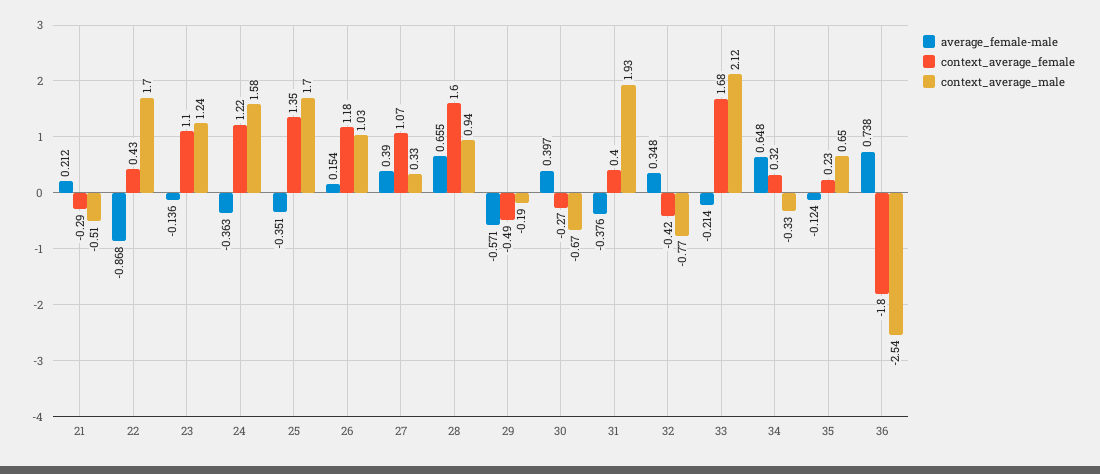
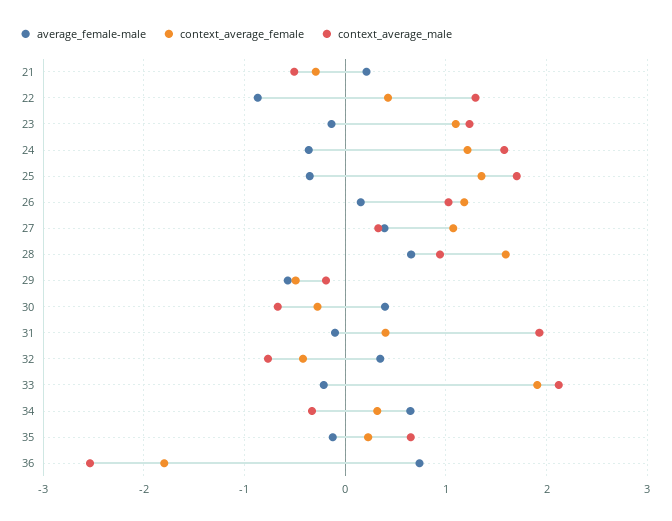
context_average_male, 22: 1.7 -> 1.3
average_female-male, 31: -0.376 -> -0.1
context_average_female, 33: 1.68 -> 1.9

